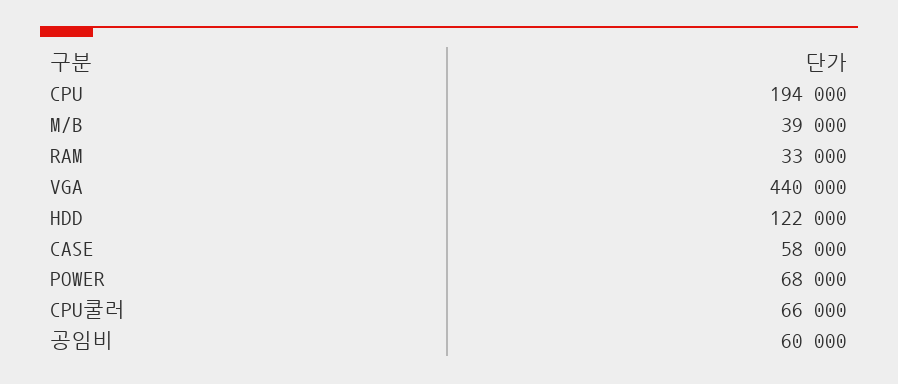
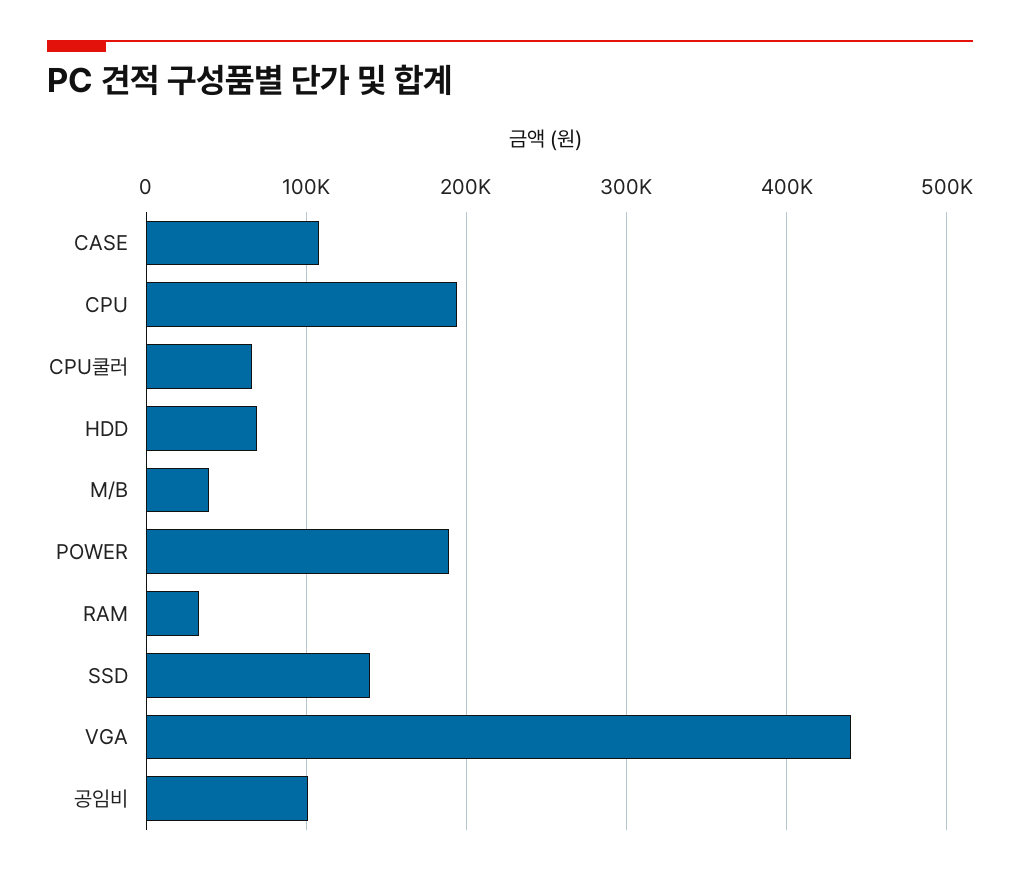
HDD: 122000 -> 70000
CASE: 58000 -> 110000
POWER: 68000 -> 190000
공임비: 60000 -> 100000
SSD: none -> 140000

